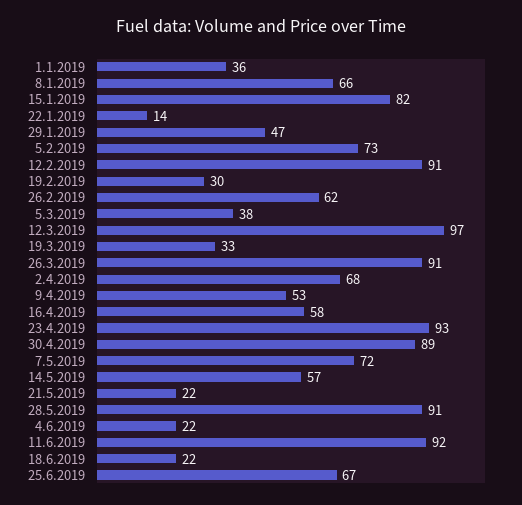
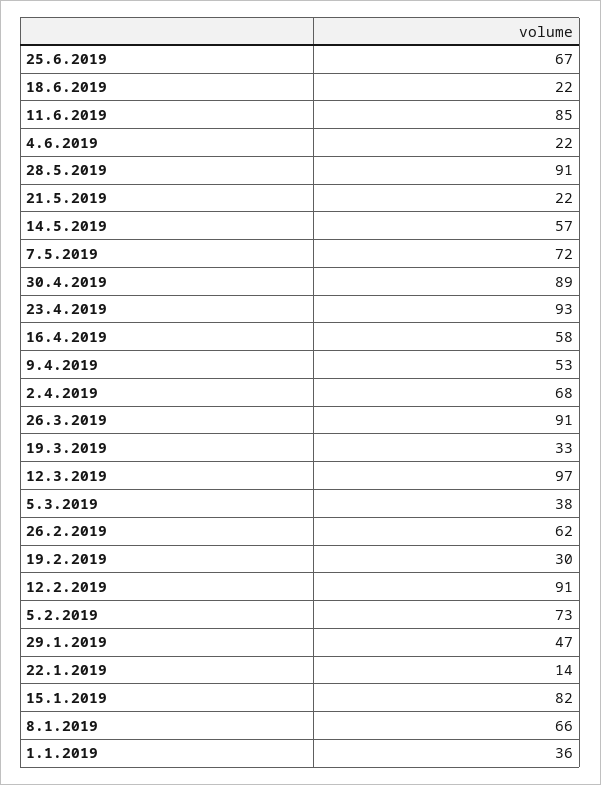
11.6.2019: 92 -> 85

